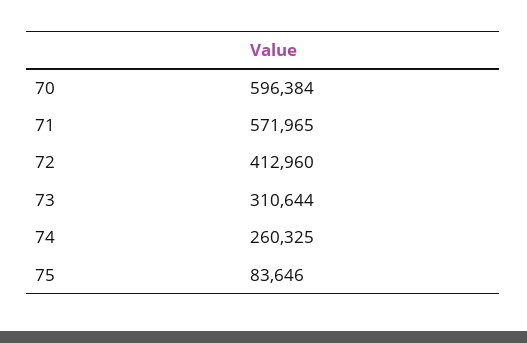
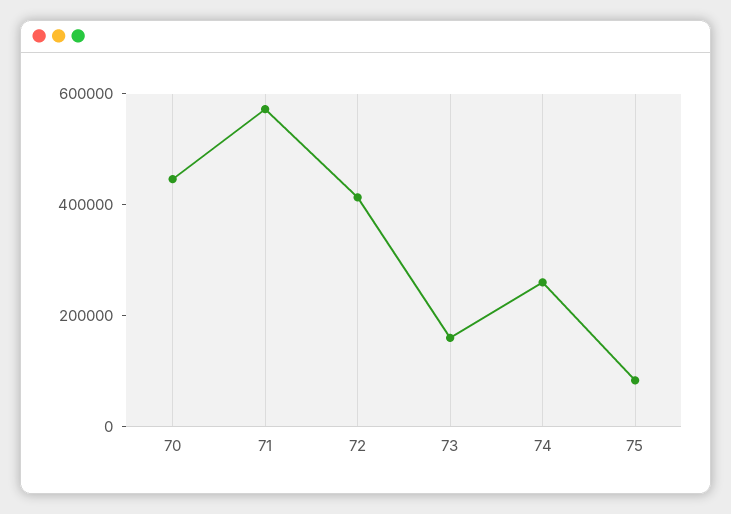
70: 596384 -> 450000
73: 310644 -> 150000

